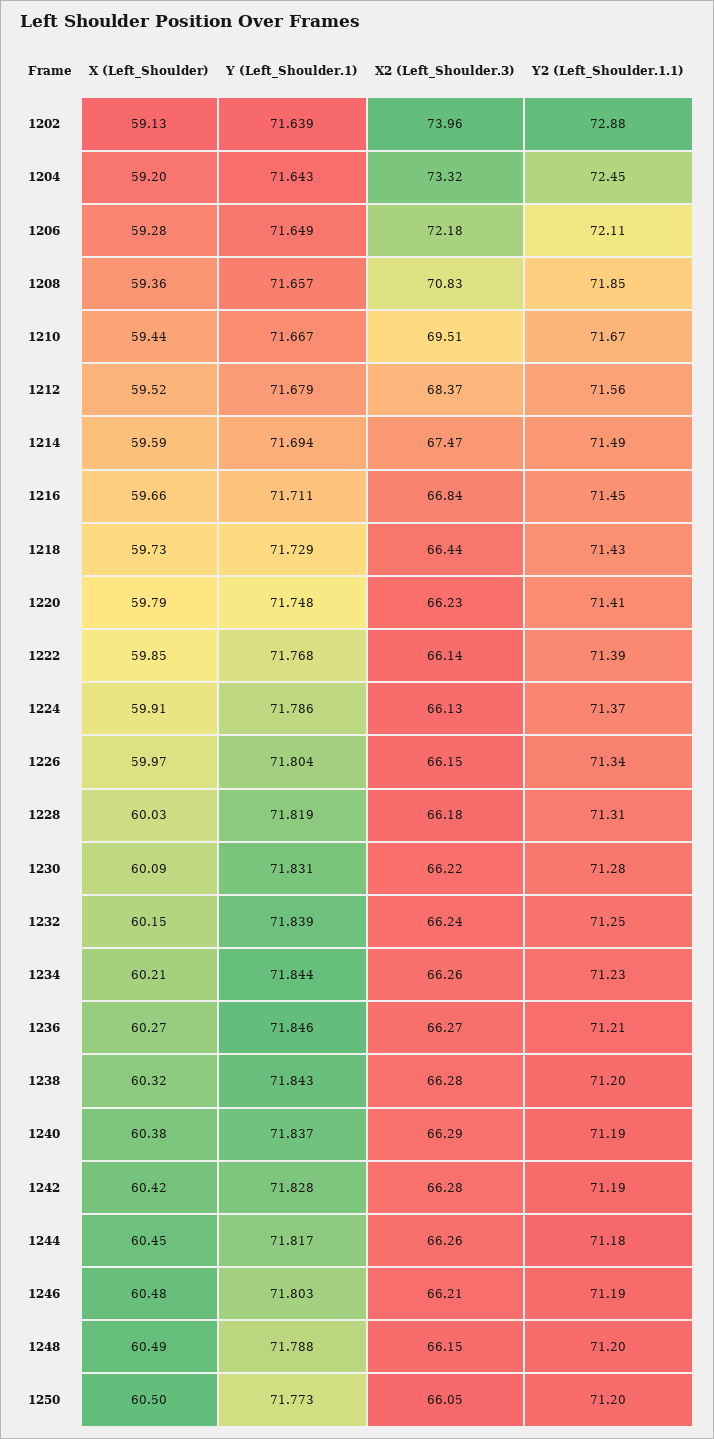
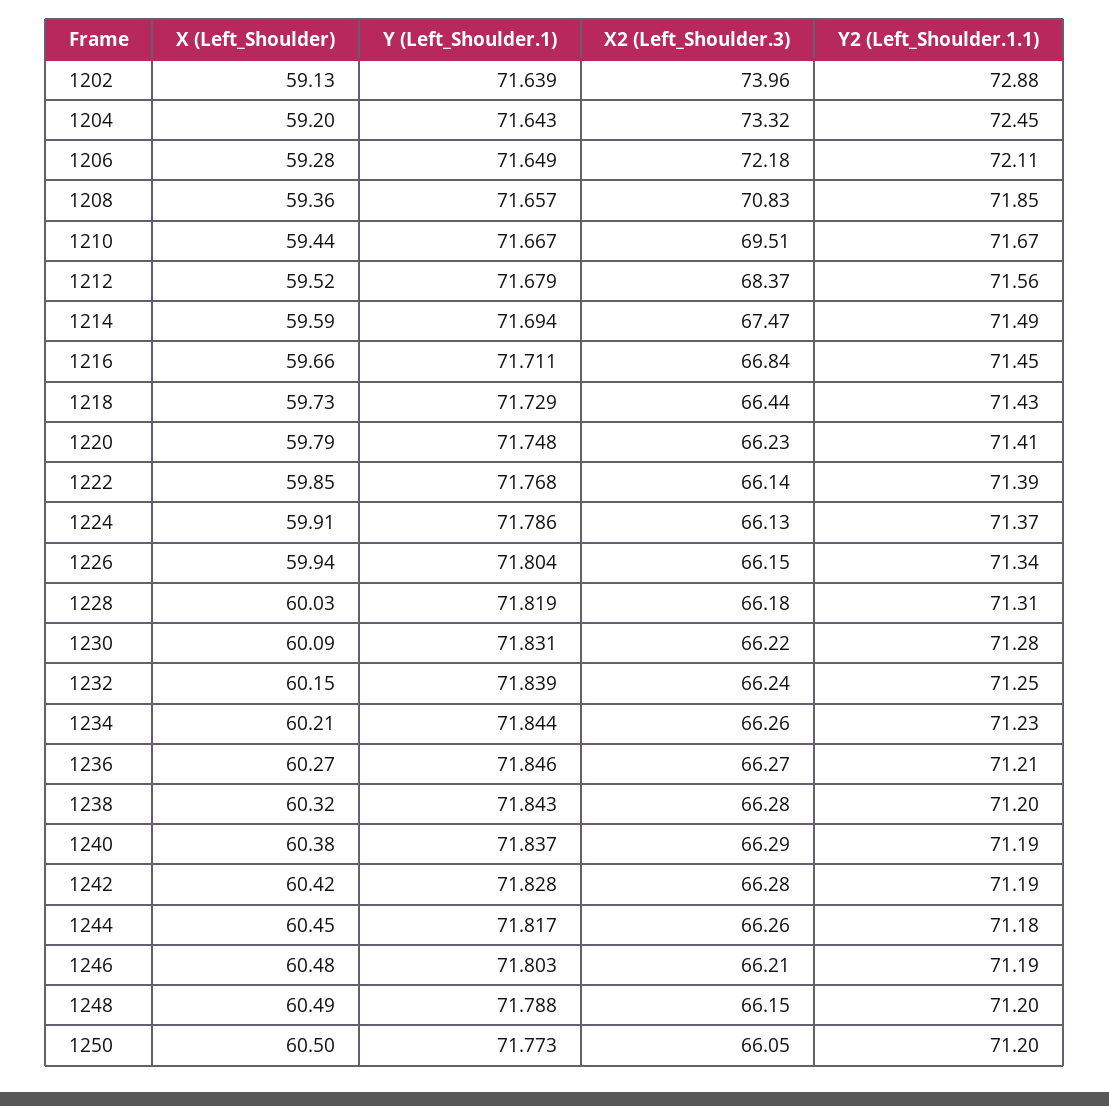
X (Left_Shoulder), 1226: 59.97 -> 59.94

